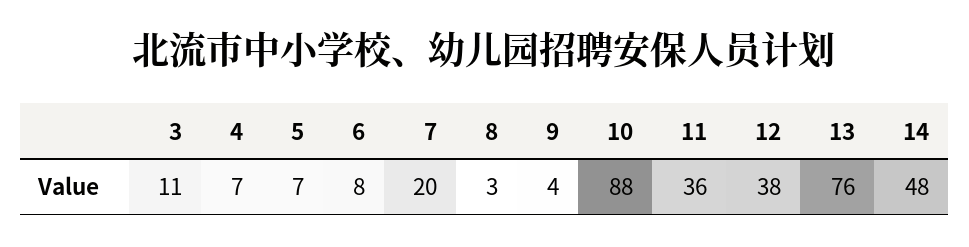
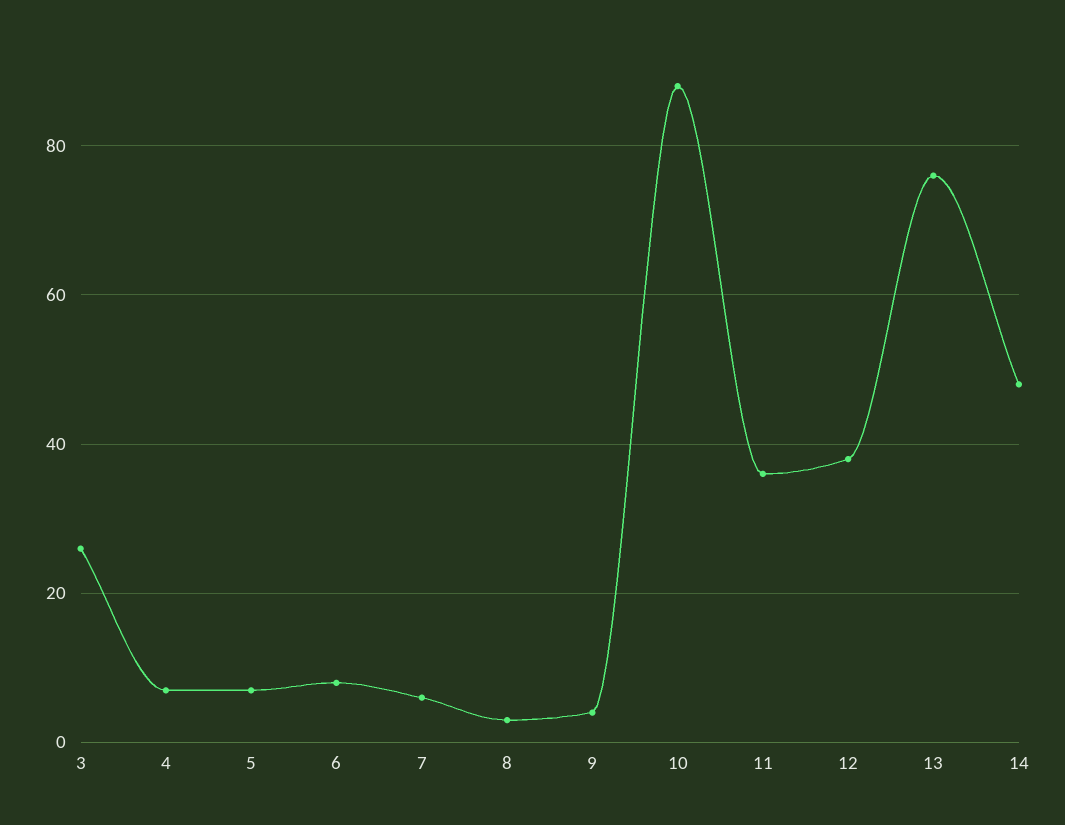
3: 11 -> 25
7: 20 -> 5

